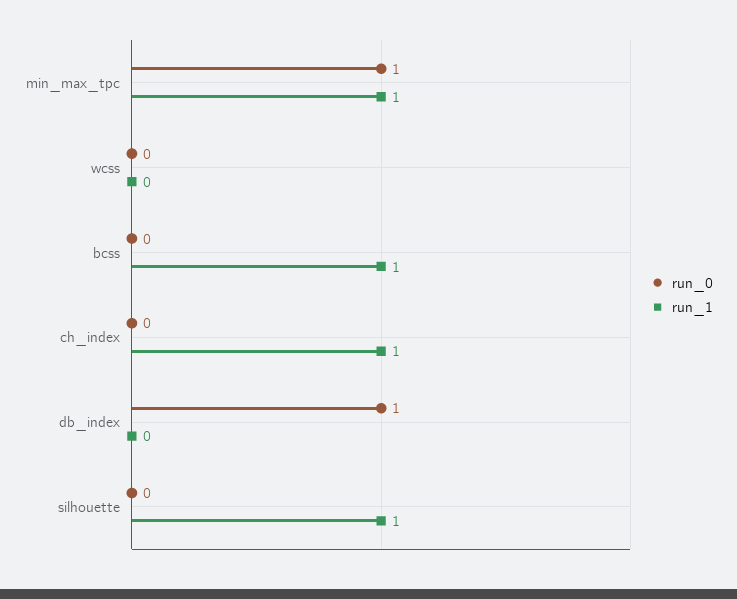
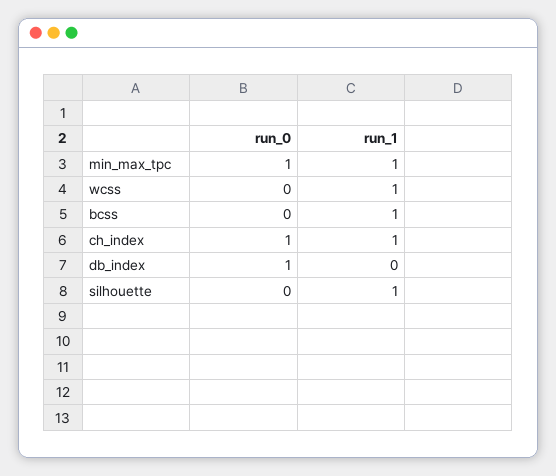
run_1, wcss: 0 -> 1
run_0, ch_index: 0 -> 1

